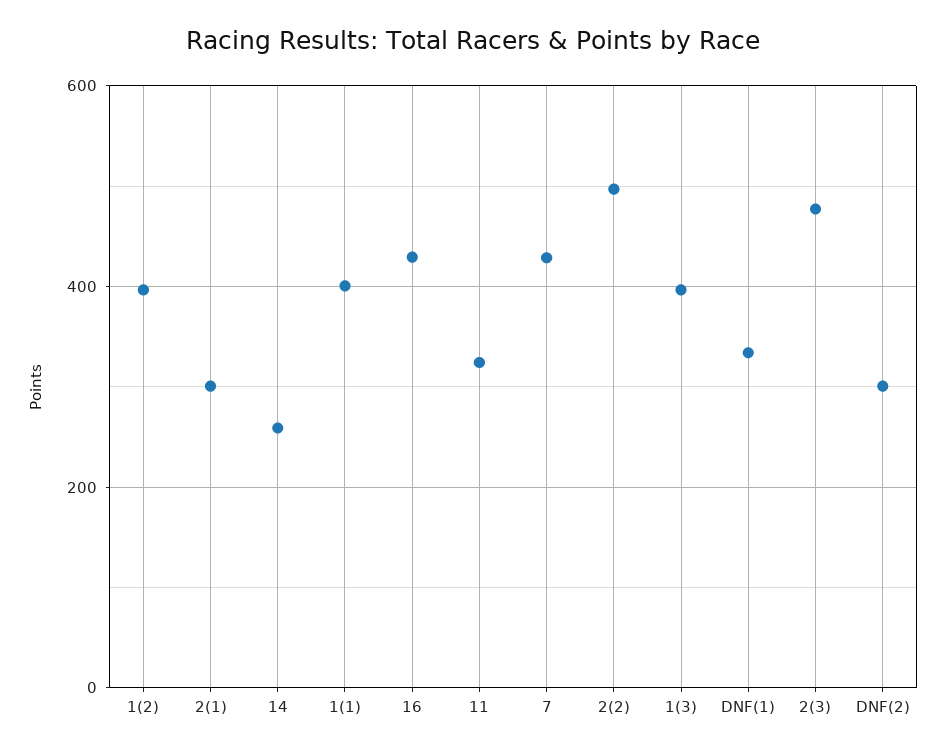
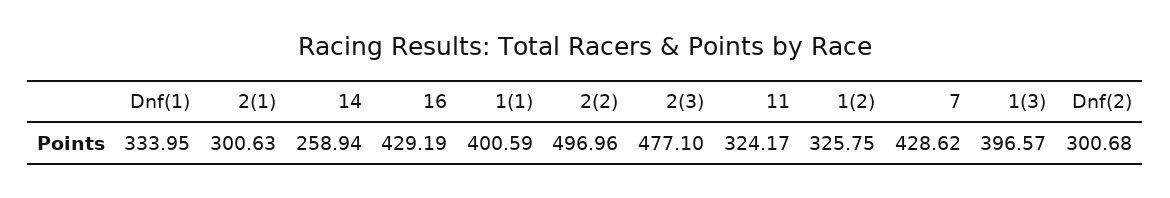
1(2): 400 -> 325.75

